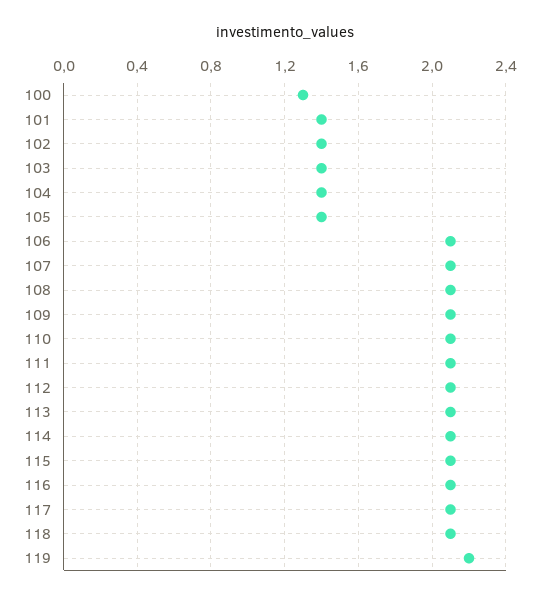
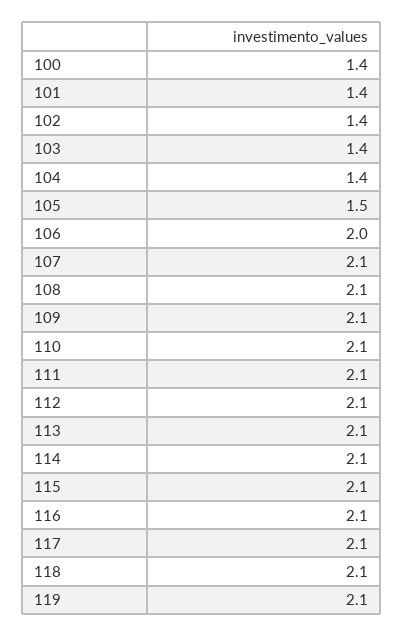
100: 1.3 -> 1.4
105: 1.4 -> 1.5
106: 2.1 -> 2
119: 2.2 -> 2.1

